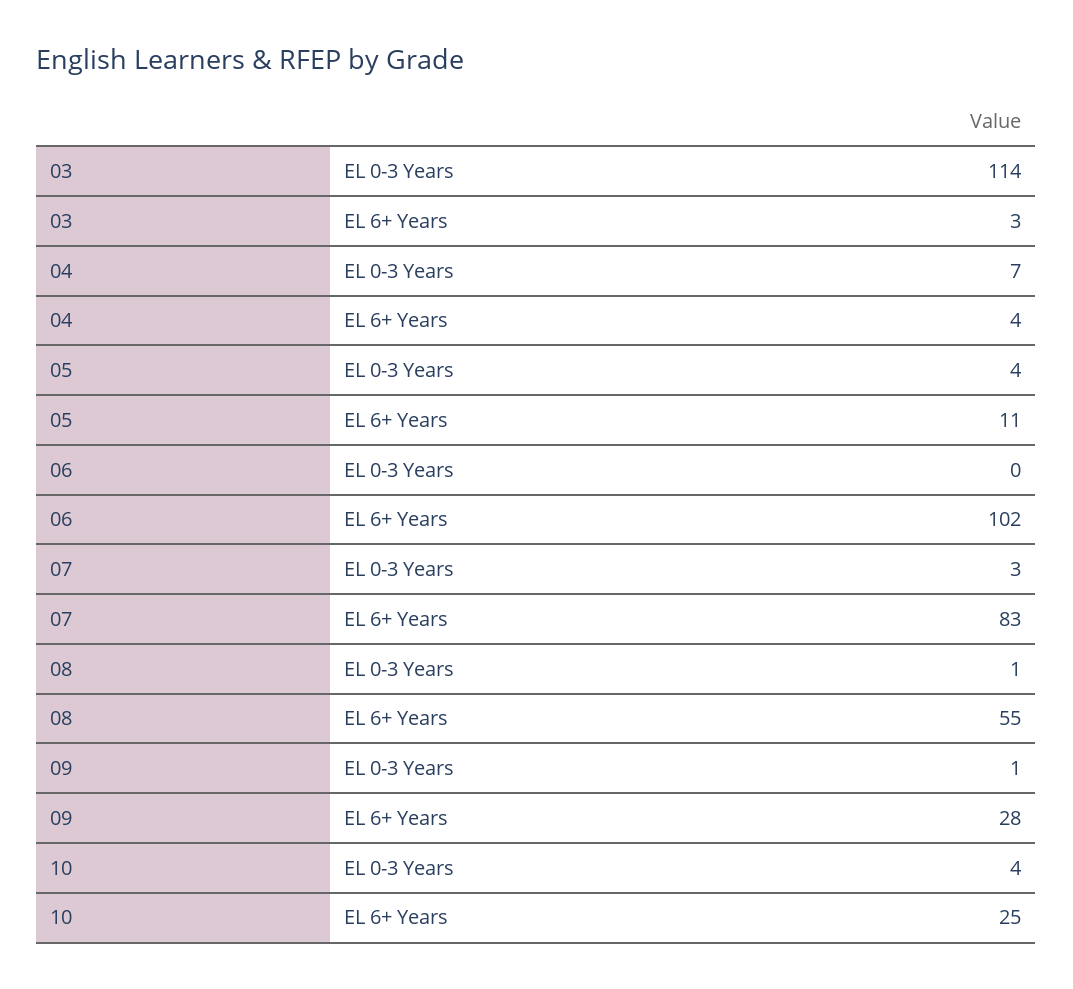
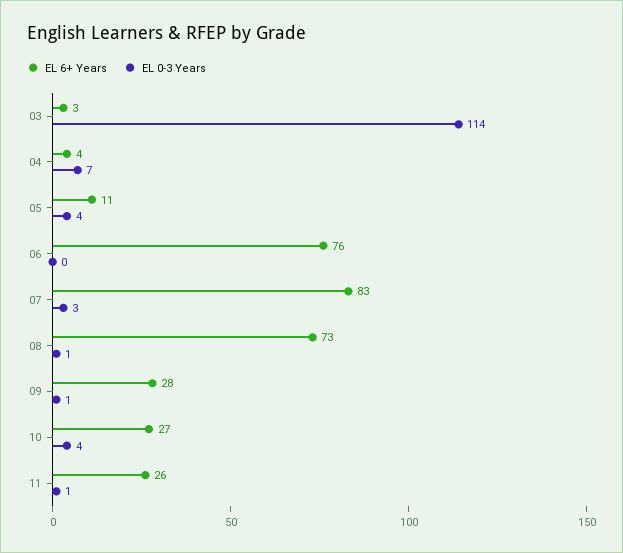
EL 6+ Years, 06: 102 -> 76
EL 6+ Years, 08: 55 -> 73
EL 6+ Years, 10: 25 -> 27
EL 6+ Years, 11: none -> 26
EL 0-3 Years, 11: none -> 1

